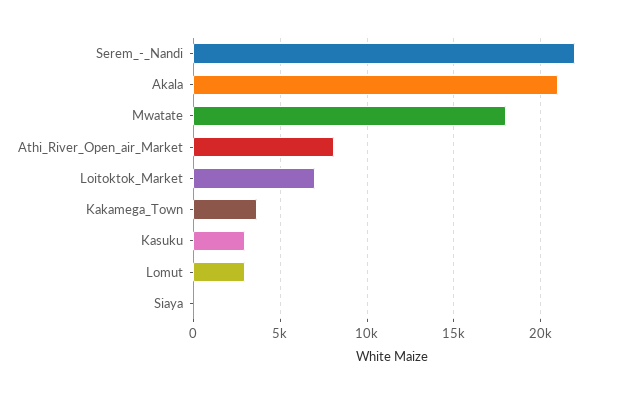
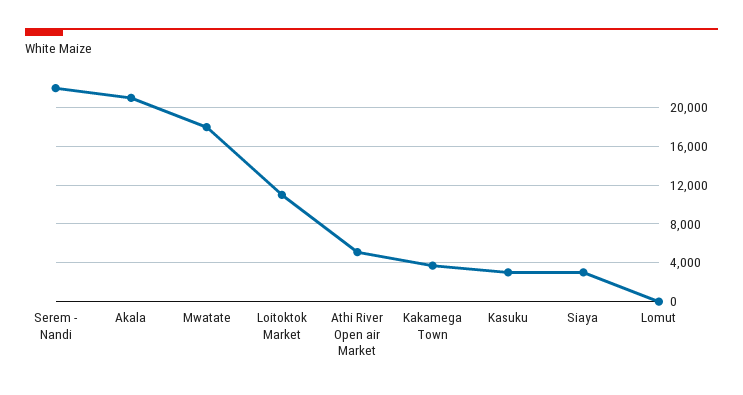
Athi_River_Open_air_Market: 8000 -> 5000
Loitoktok_Market: 7000 -> 11000
Lomut: 3000 -> 0
Siaya: 0 -> 3000

